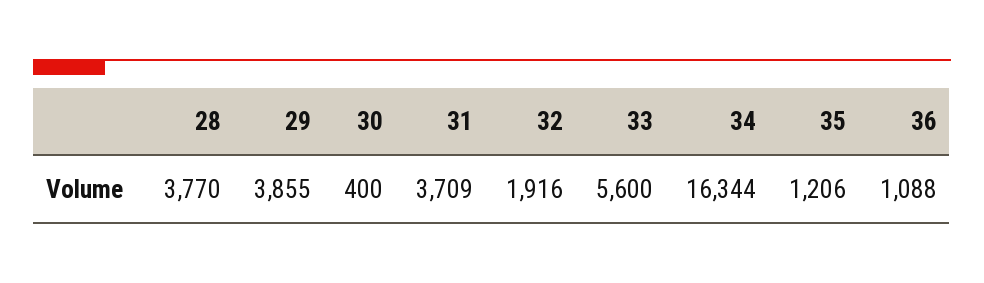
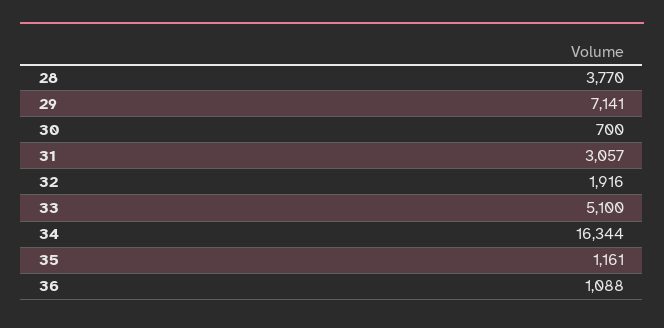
29: 3855 -> 7141
30: 400 -> 700
31: 3709 -> 3057
33: 5600 -> 5100
35: 1206 -> 1161

